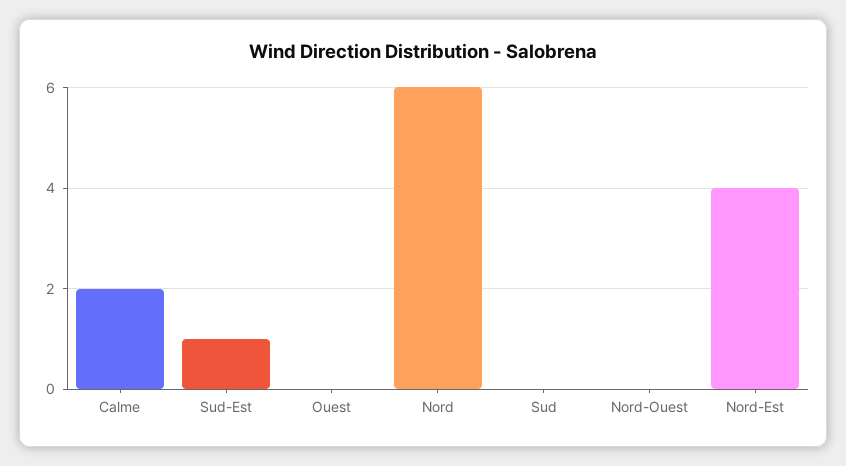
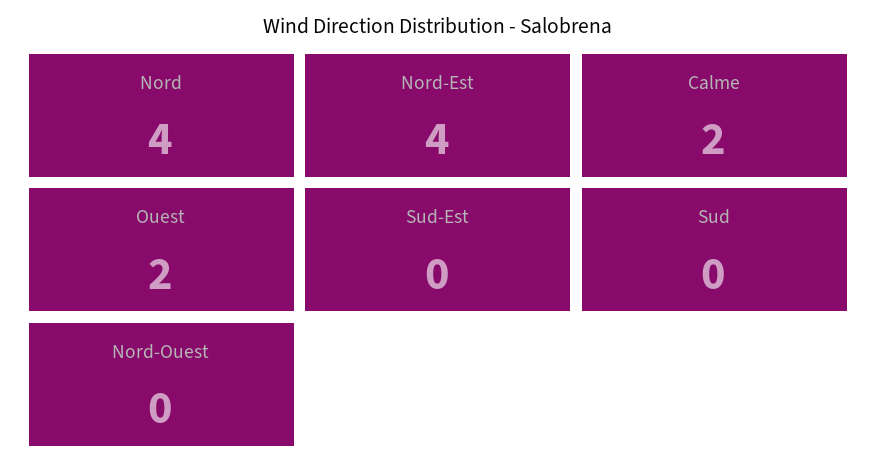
Sud-Est: 1 -> 0
Ouest: 0 -> 2
Nord: 6 -> 4

